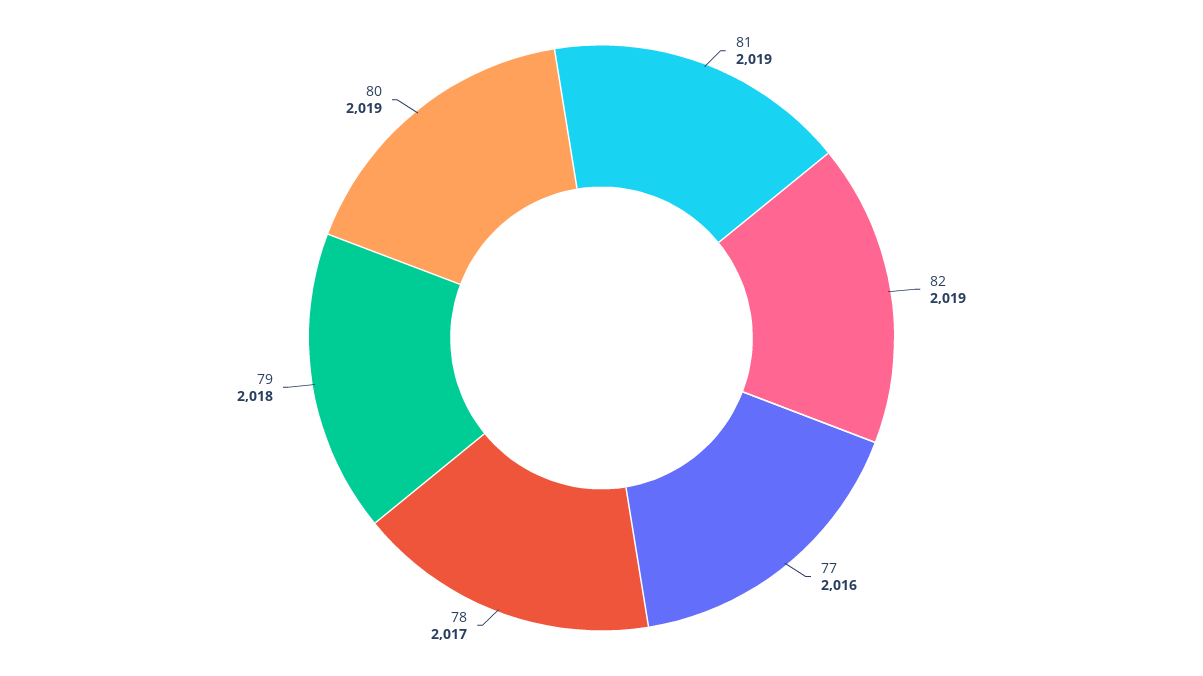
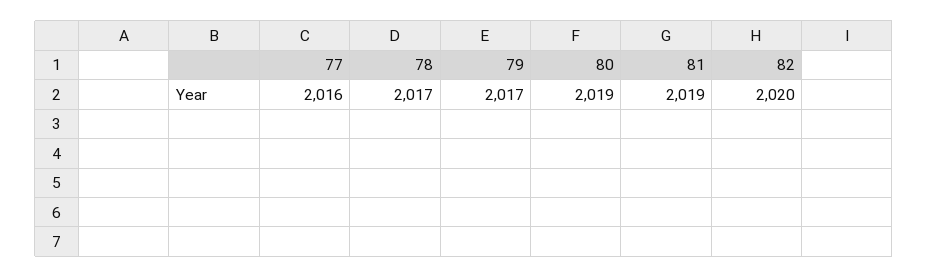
82: 2019 -> 2020
79: 2018 -> 2017

